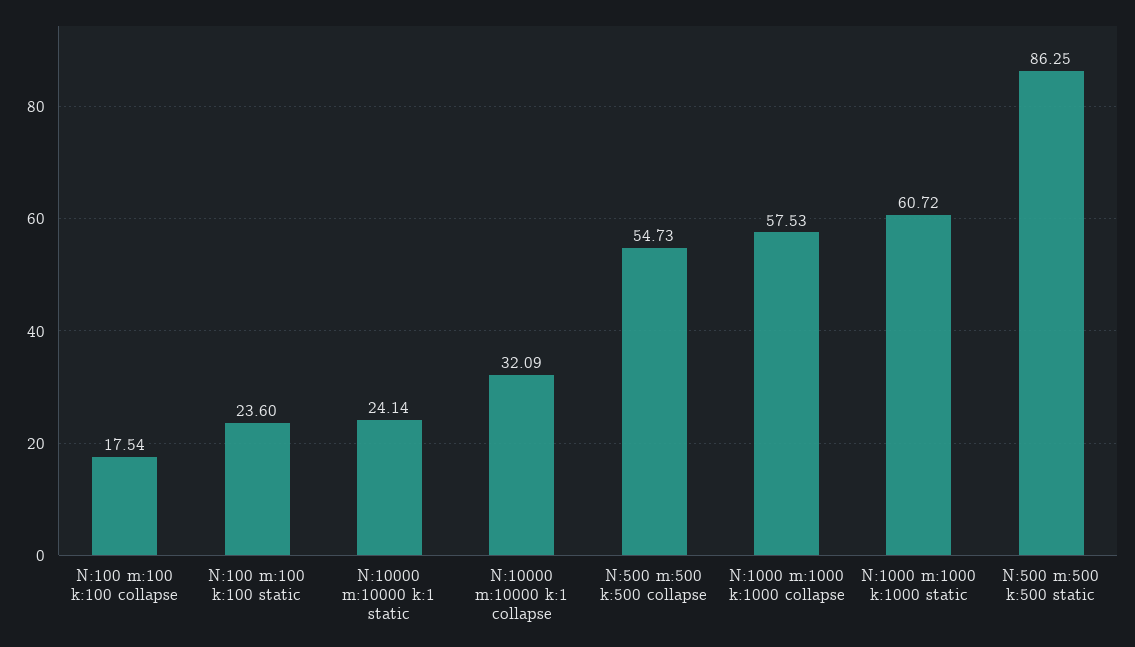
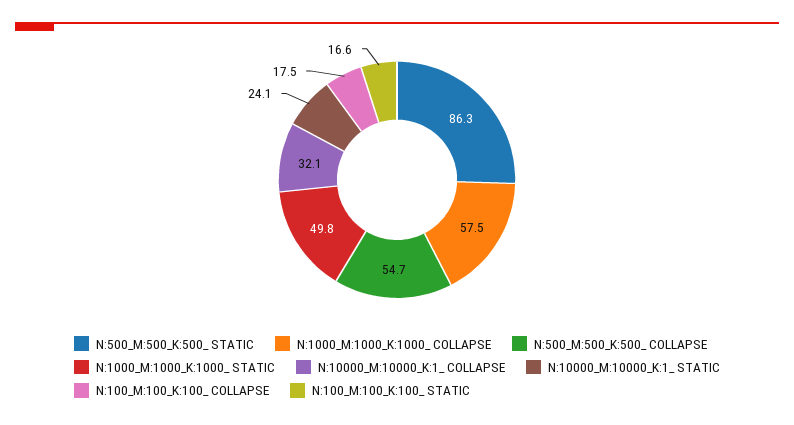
N:100 m:100 k:100  static: 23.6 -> 16.6
N:1000 m:1000 k:1000  static: 60.72 -> 49.8

